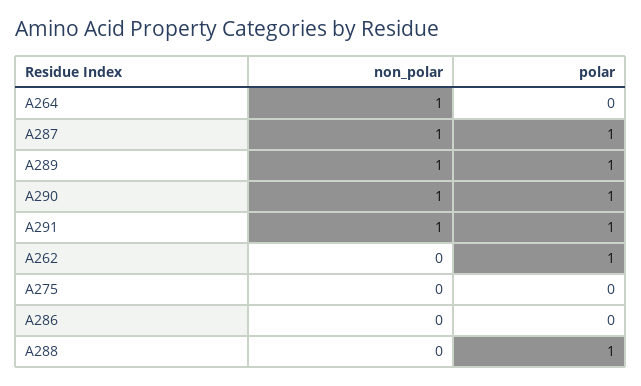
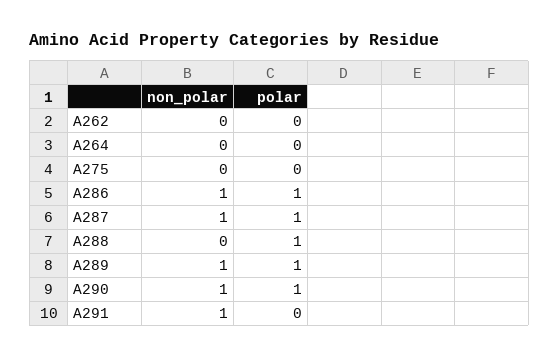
non_polar, A264: 1 -> 0
polar, A291: 1 -> 0
polar, A262: 1 -> 0
non_polar, A286: 0 -> 1
polar, A286: 0 -> 1

